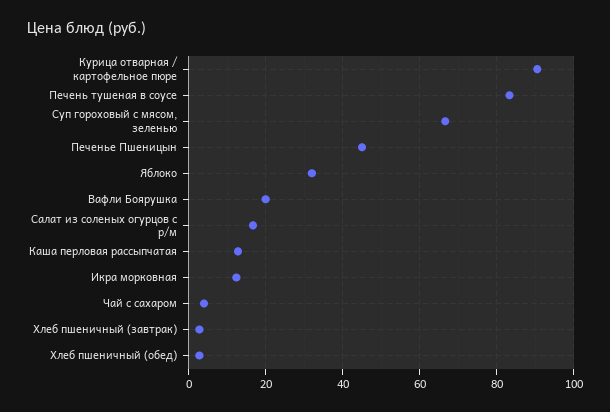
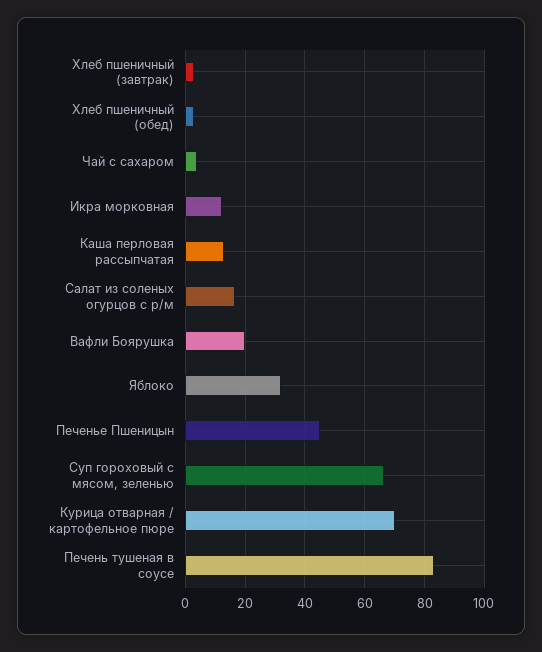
Курица отварная / картофельное пюре: 90 -> 70

